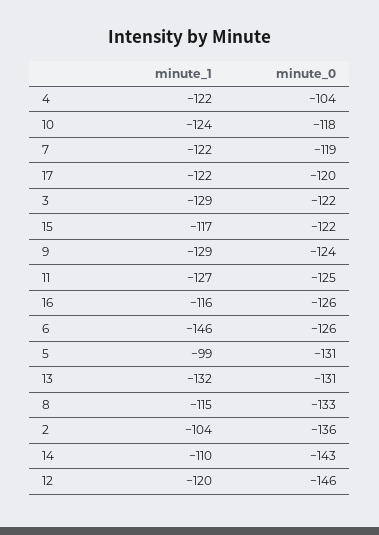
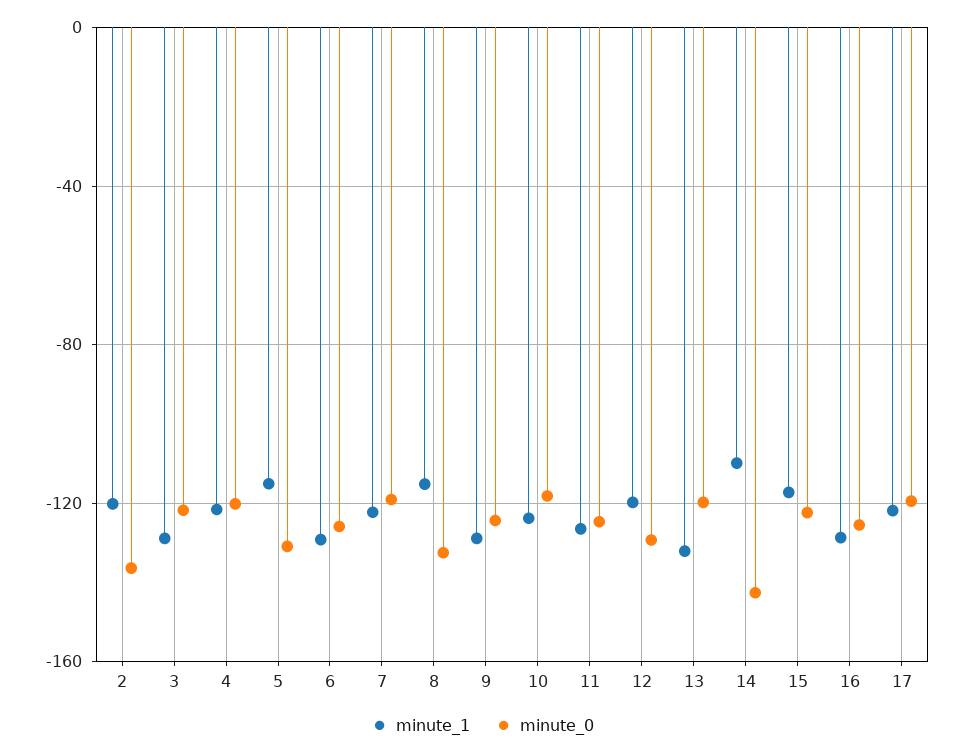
minute_0, 4: -104 -> -120
minute_1, 16: -116 -> -130
minute_1, 6: -146 -> -130
minute_1, 5: -99 -> -115
minute_0, 13: -131 -> -120
minute_1, 2: -104 -> -120
minute_0, 12: -146 -> -130

